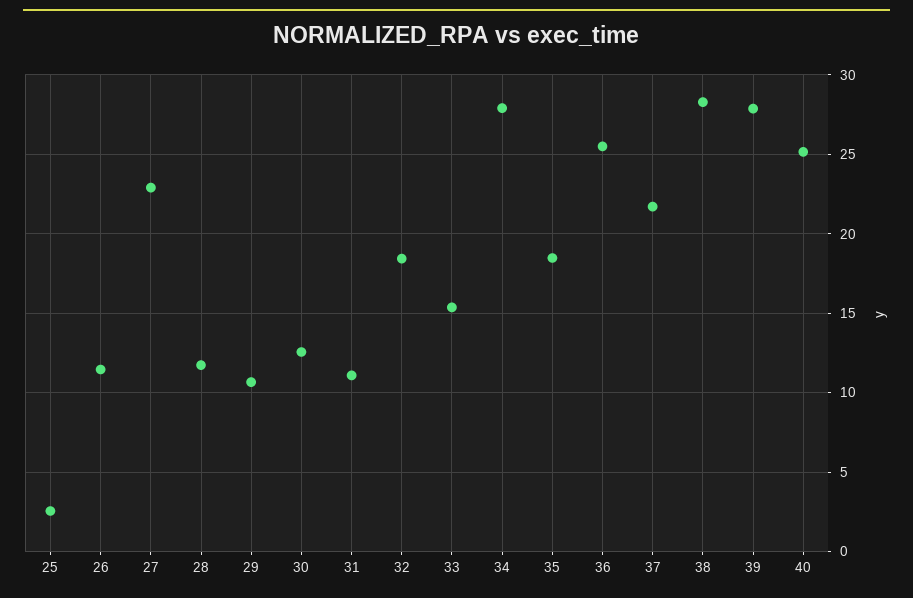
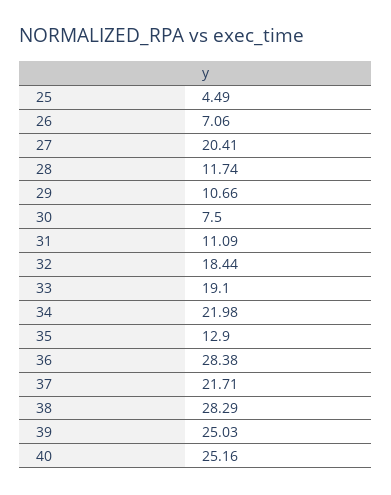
25: 2.5 -> 4.49
26: 11.5 -> 7.06
27: 23 -> 20.41
30: 12.5 -> 7.5
33: 15.5 -> 19.1
34: 28 -> 21.98
35: 18.5 -> 12.9
36: 25.5 -> 28.38
39: 28 -> 25.03

